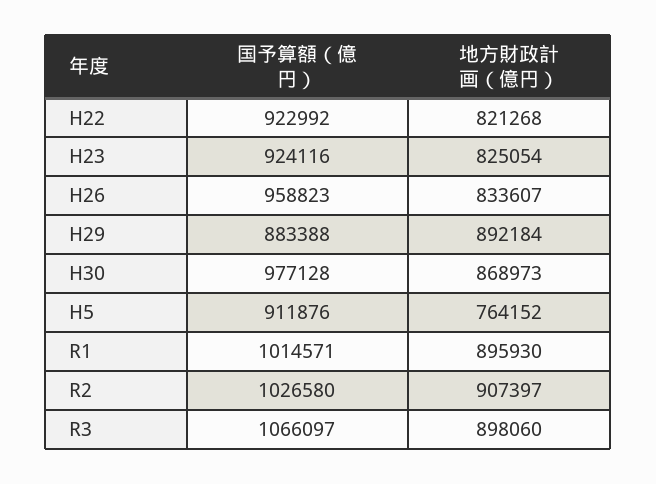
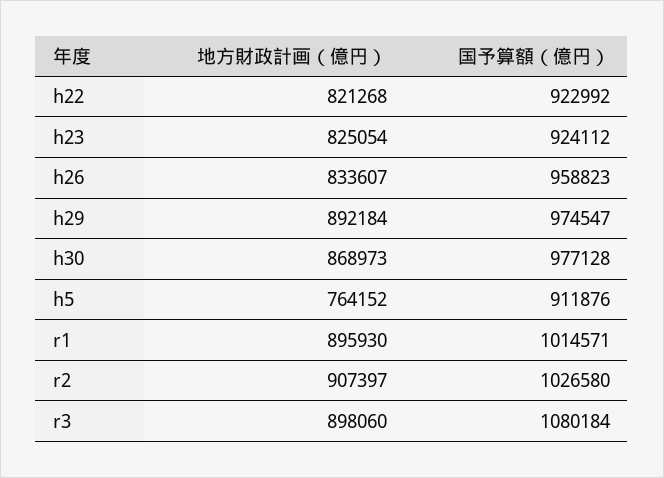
国予算額（億円）, H23: 924116 -> 924112
国予算額（億円）, H29: 883388 -> 974547
国予算額（億円）, R3: 1066097 -> 1080184

